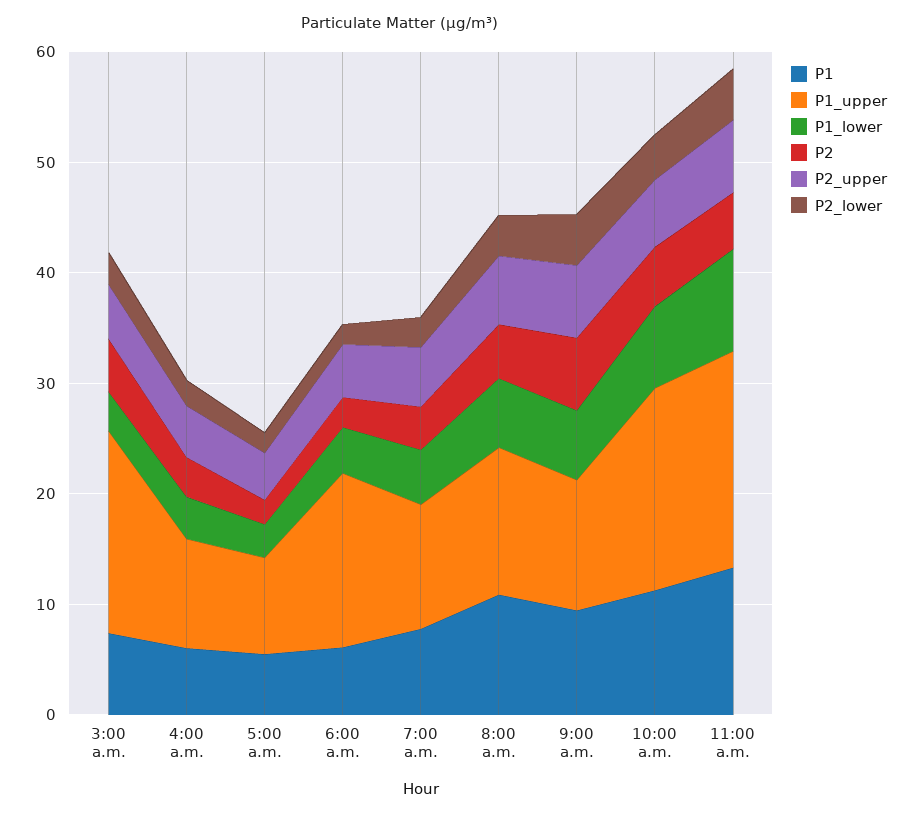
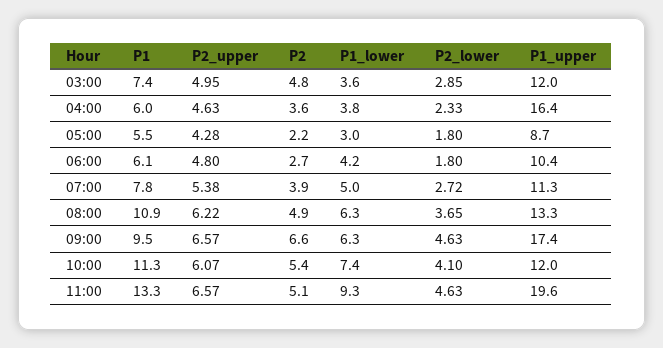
P1_upper, 3:00 a.m.: 18 -> 12
P1_upper, 4:00 a.m.: 10 -> 16.4
P1_upper, 6:00 a.m.: 16 -> 10.4
P1_upper, 9:00 a.m.: 12 -> 17.4
P1_upper, 10:00 a.m.: 18 -> 12

